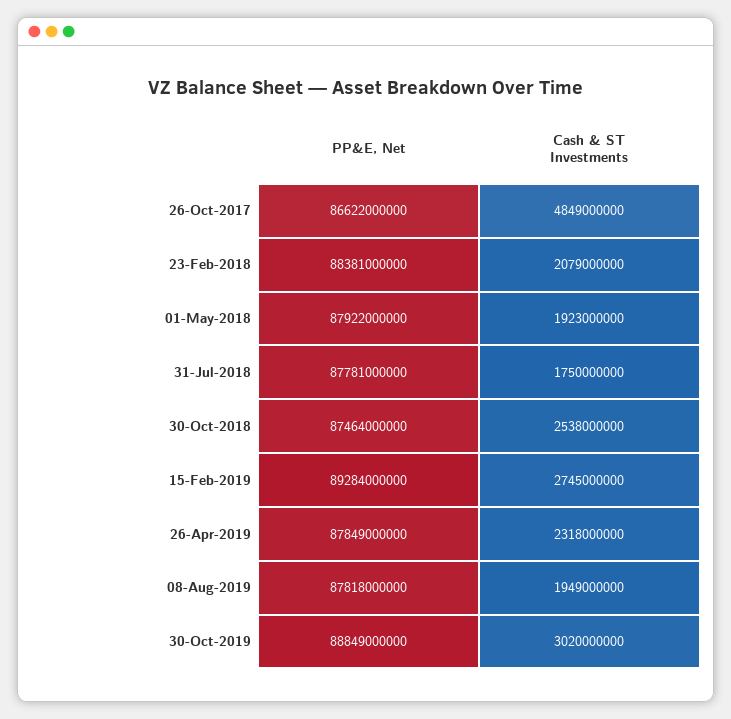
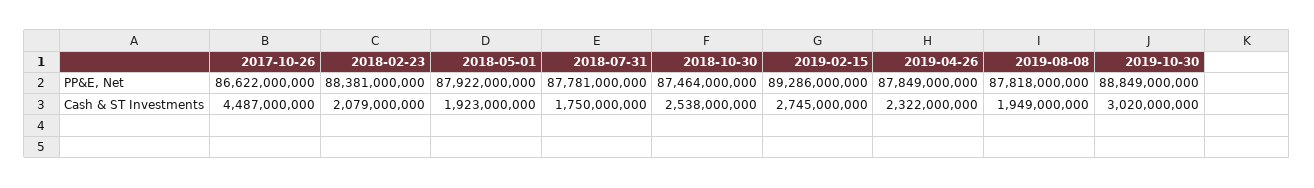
Cash & ST Investments, 26-Oct-2017: 4849000000 -> 4487000000
PP&E, Net, 15-Feb-2019: 89284000000 -> 89286000000
Cash & ST Investments, 26-Apr-2019: 2318000000 -> 2322000000

